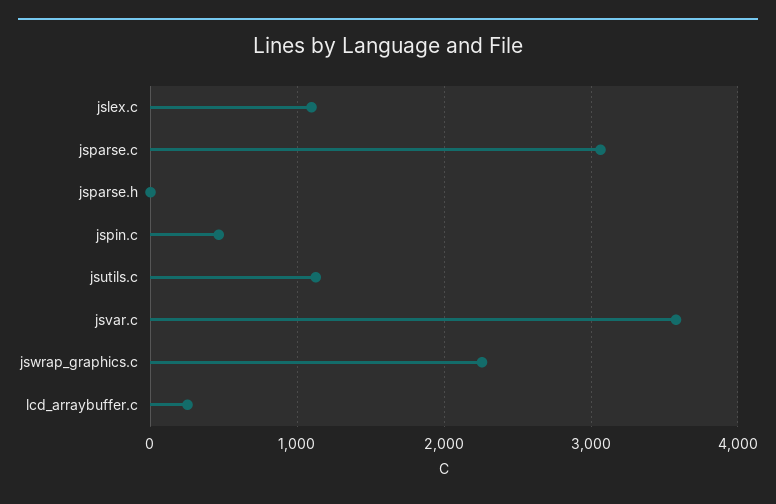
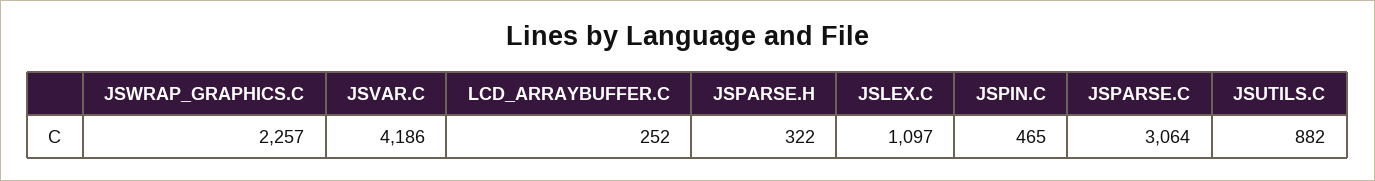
jsparse.h: 0 -> 322
jsutils.c: 1100 -> 882
jsvar.c: 3600 -> 4186

